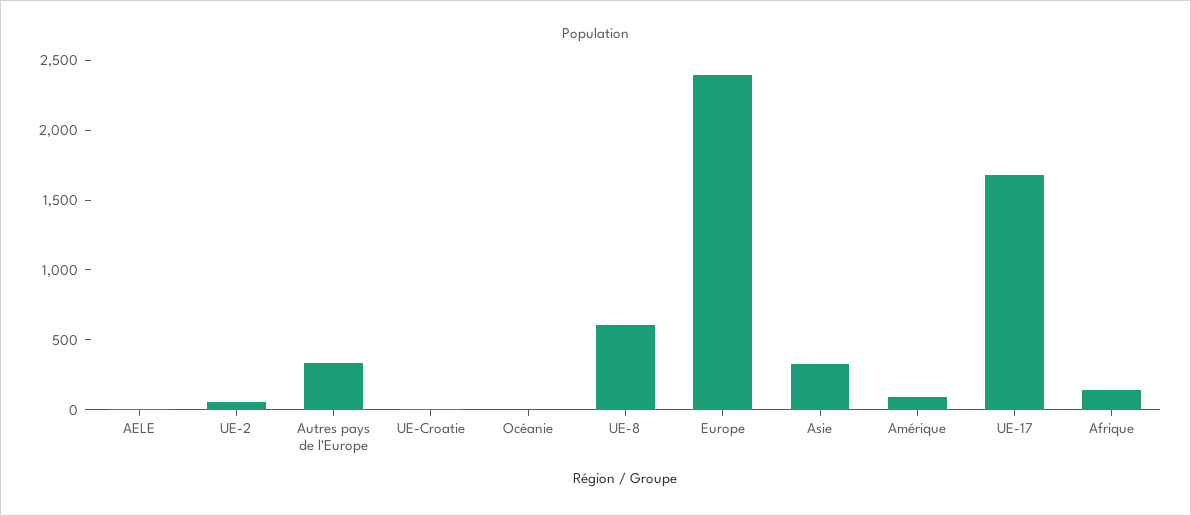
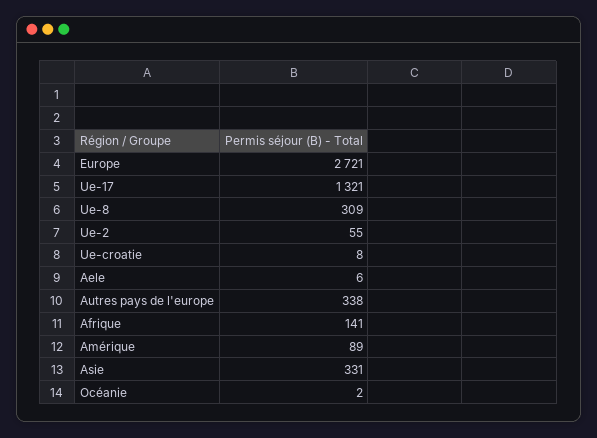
UE-8: 600 -> 309
Europe: 2400 -> 2721
UE-17: 1700 -> 1321

